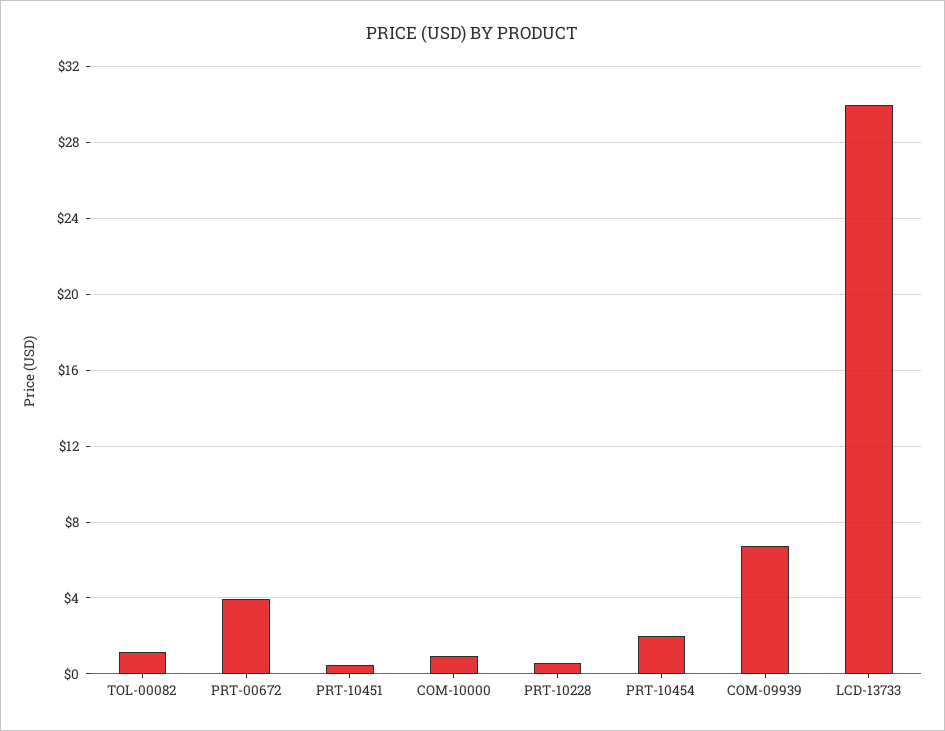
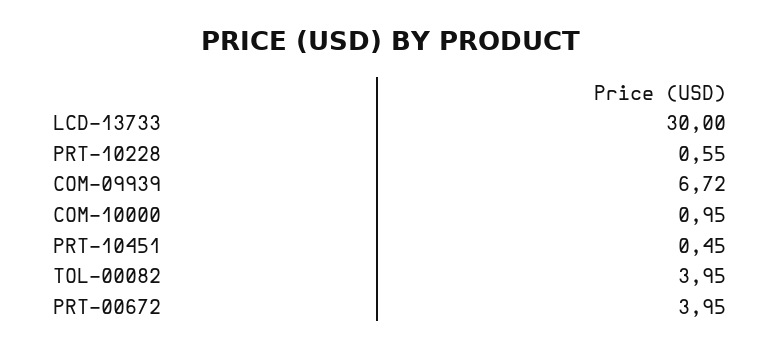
TOL-00082: 1 -> 3.95
PRT-10454: 2 -> none

